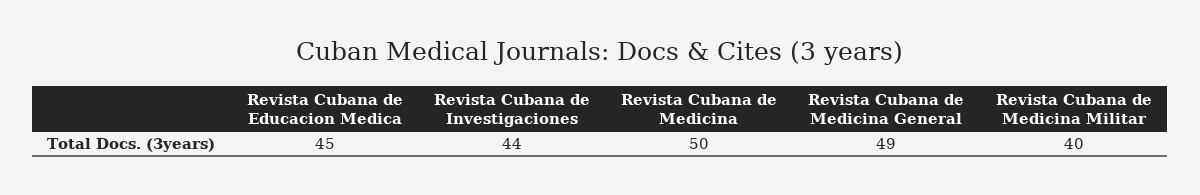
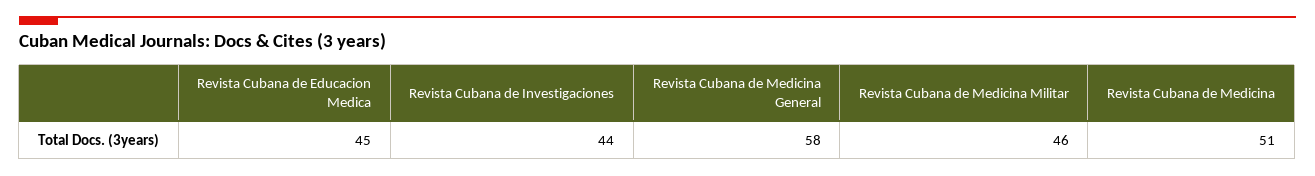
Revista Cubana de Medicina: 50 -> 51
Revista Cubana de Medicina General: 49 -> 58
Revista Cubana de Medicina Militar: 40 -> 46

